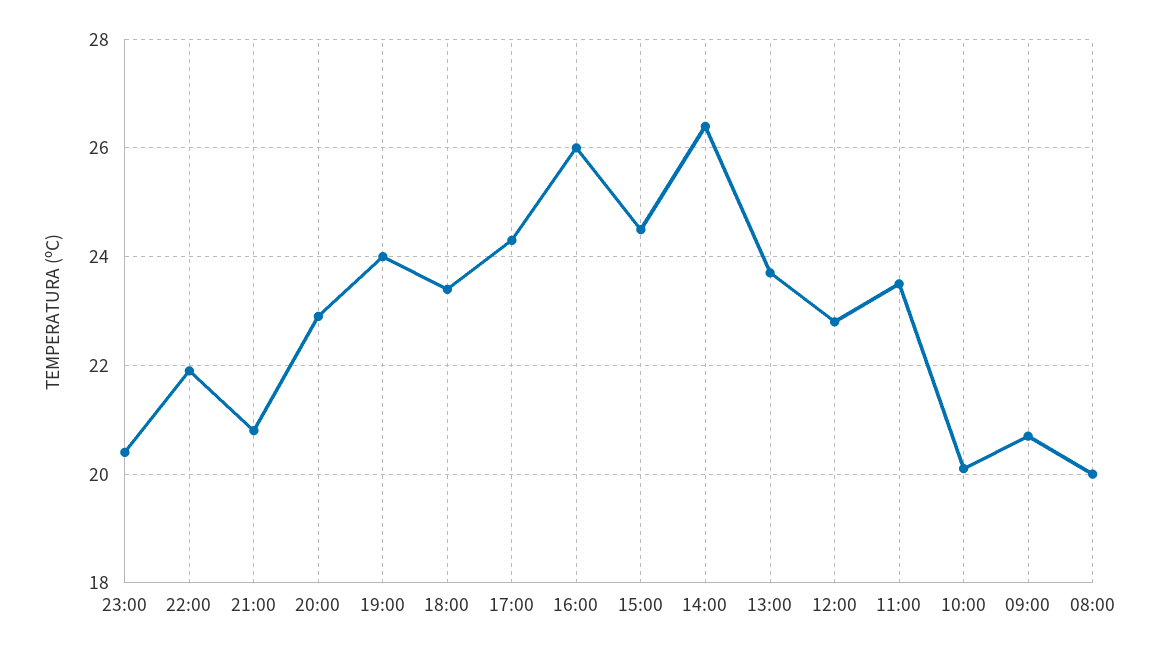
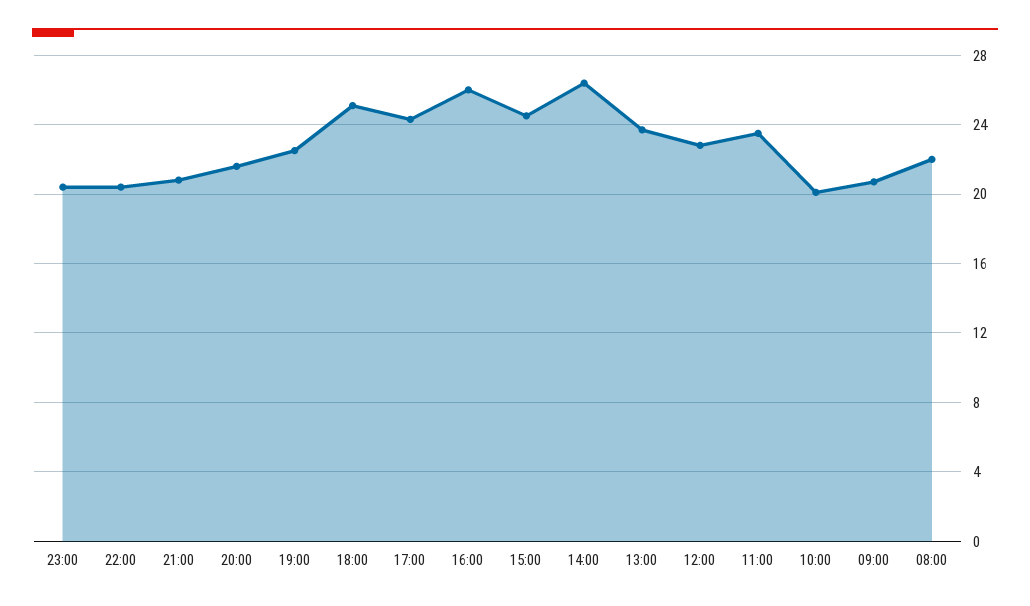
22:00: 22 -> 20.5
20:00: 23 -> 21.5
19:00: 24 -> 22.5
18:00: 23.5 -> 25
08:00: 20 -> 22

